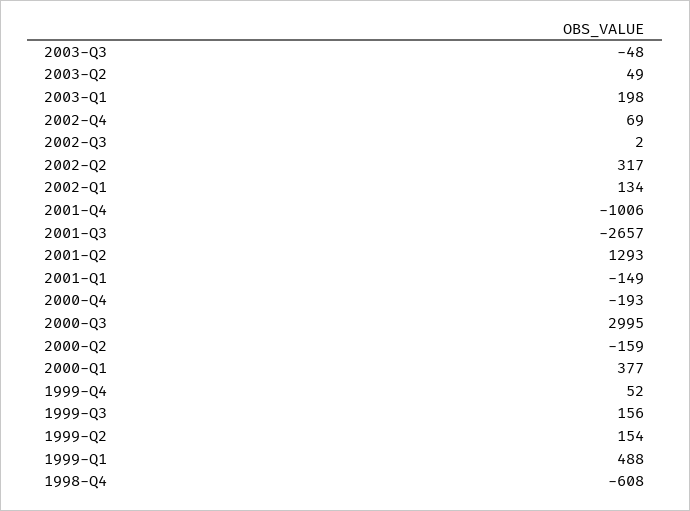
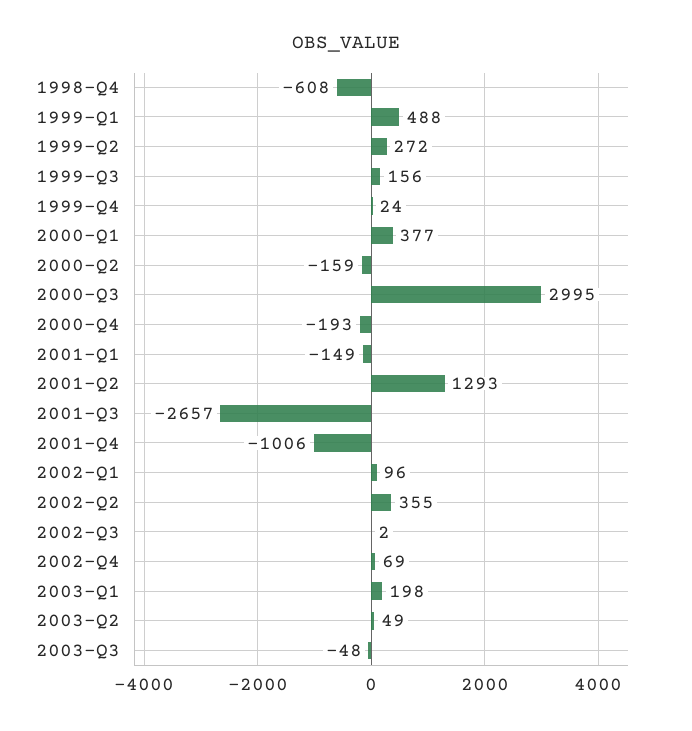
2002-Q2: 317 -> 355
2002-Q1: 134 -> 96
1999-Q4: 52 -> 24
1999-Q2: 154 -> 272

